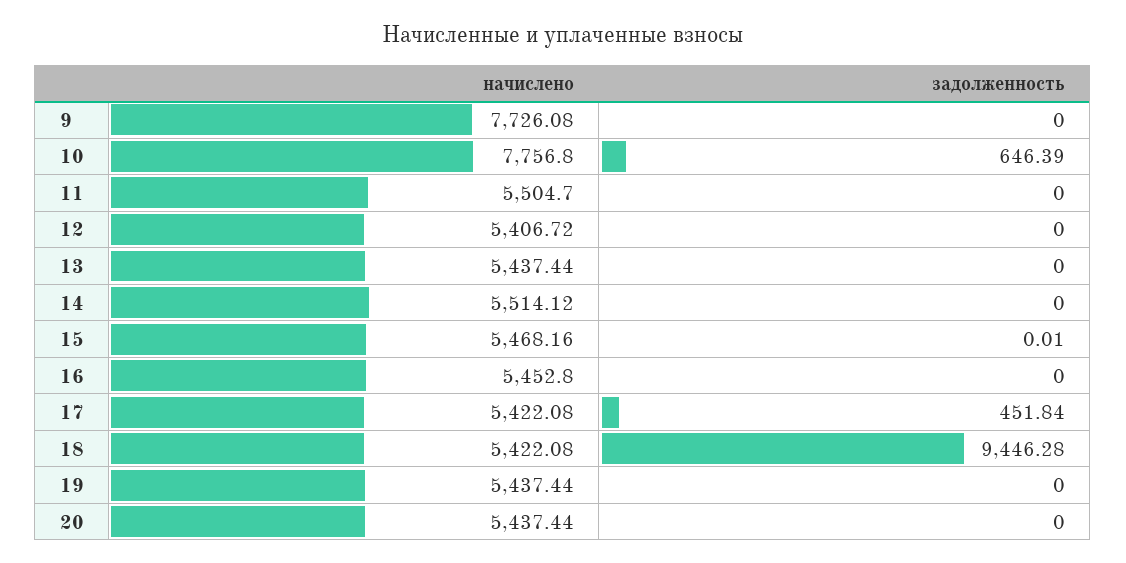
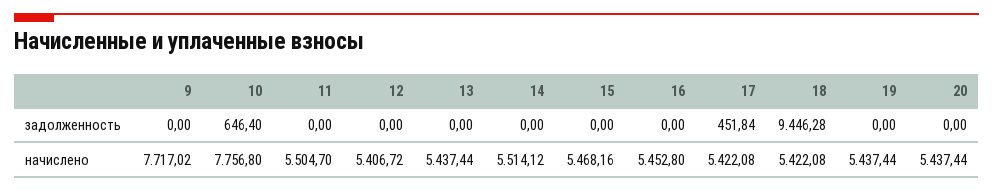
начислено, 9: 7726.08 -> 7717.02
задолженность, 10: 646.39 -> 646.4
задолженность, 15: 0.01 -> 0

